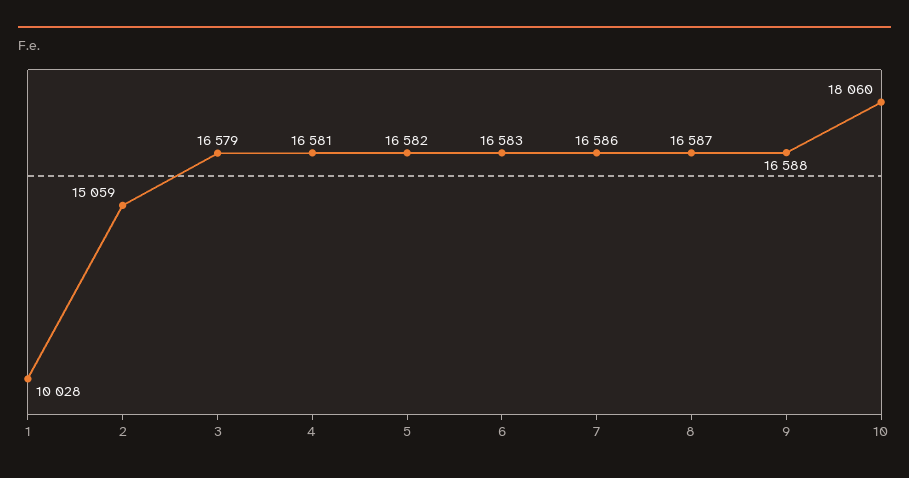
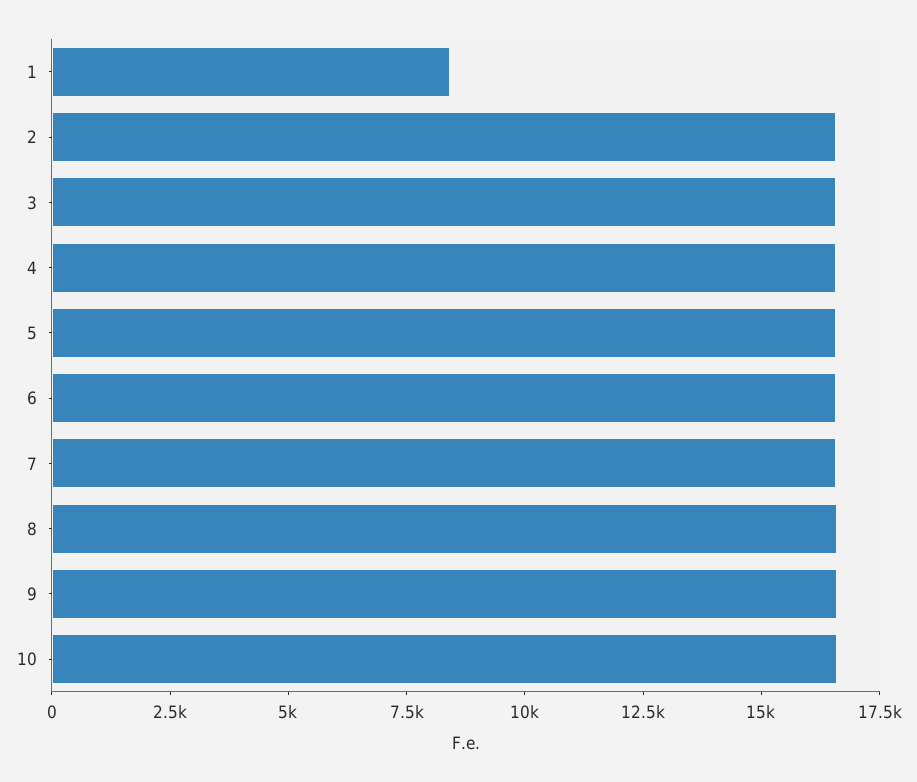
1: 10028 -> 8500
2: 15059 -> 16500
10: 18060 -> 16500

